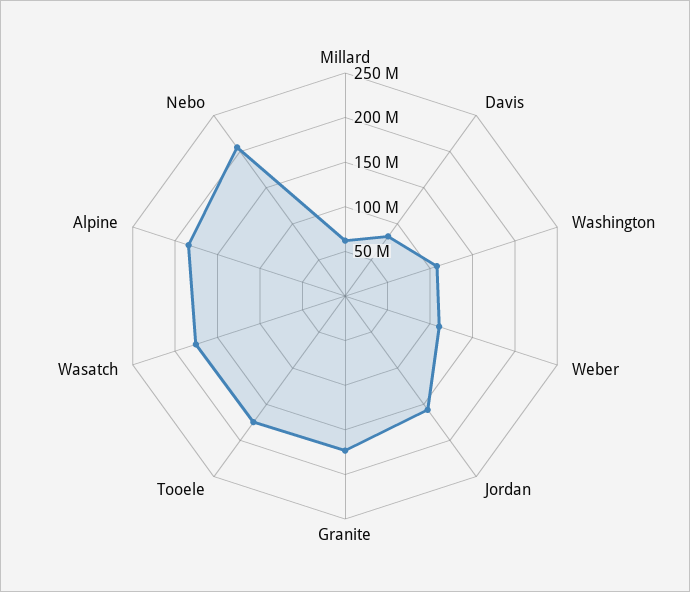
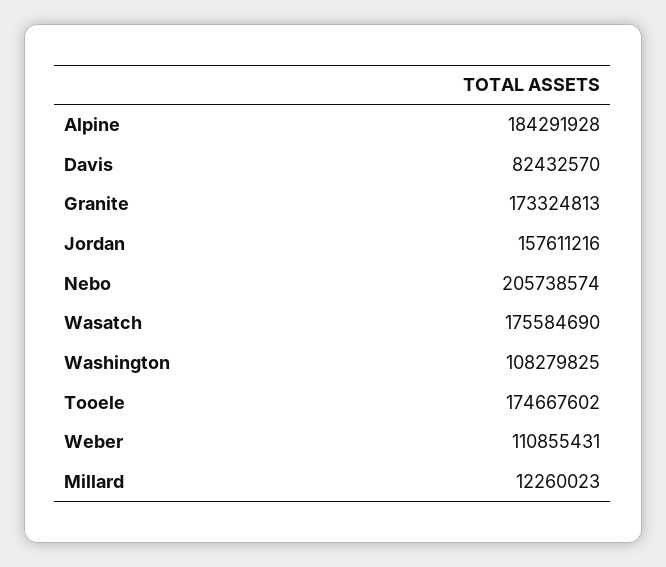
Millard: 60000000 -> 12260023

